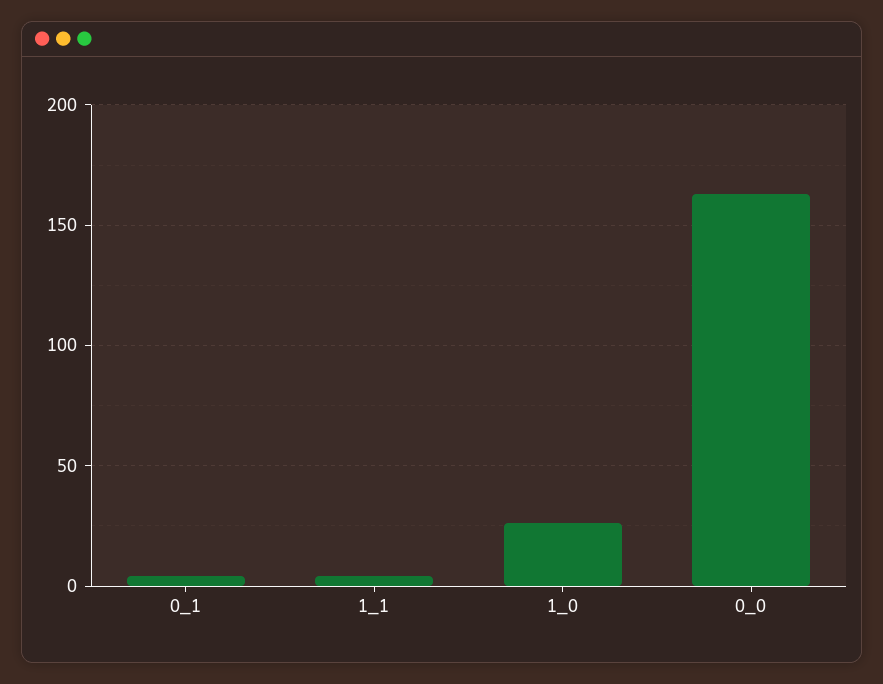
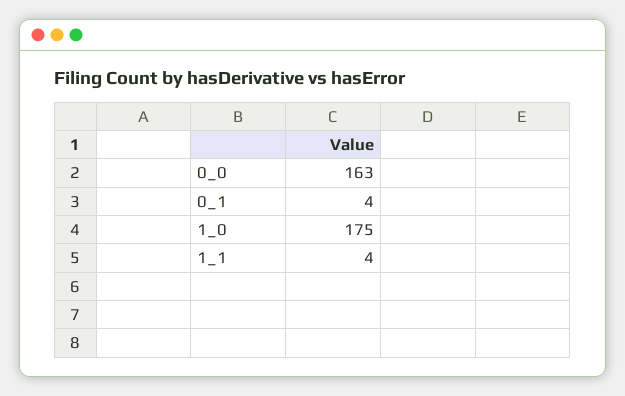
1_0: 25 -> 175

